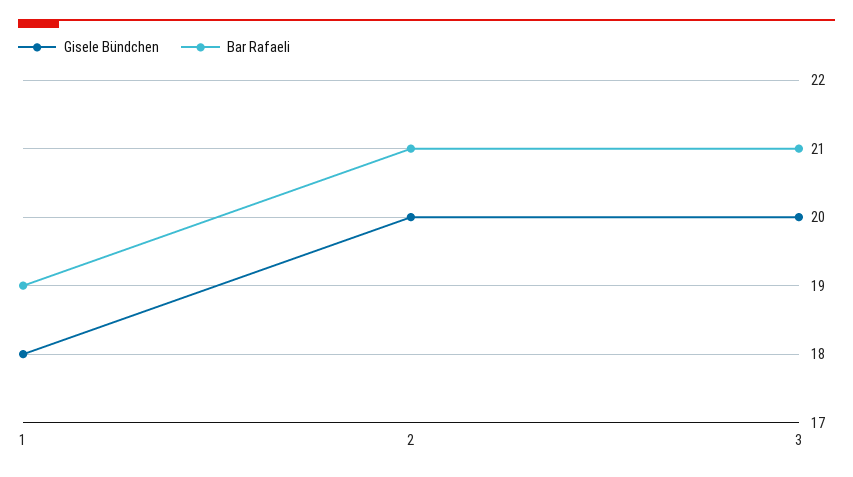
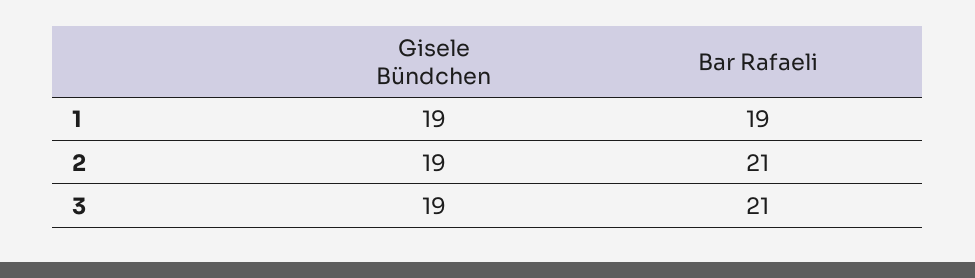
Gisele Bündchen, 1: 18 -> 19
Gisele Bündchen, 2: 20 -> 19
Gisele Bündchen, 3: 20 -> 19

